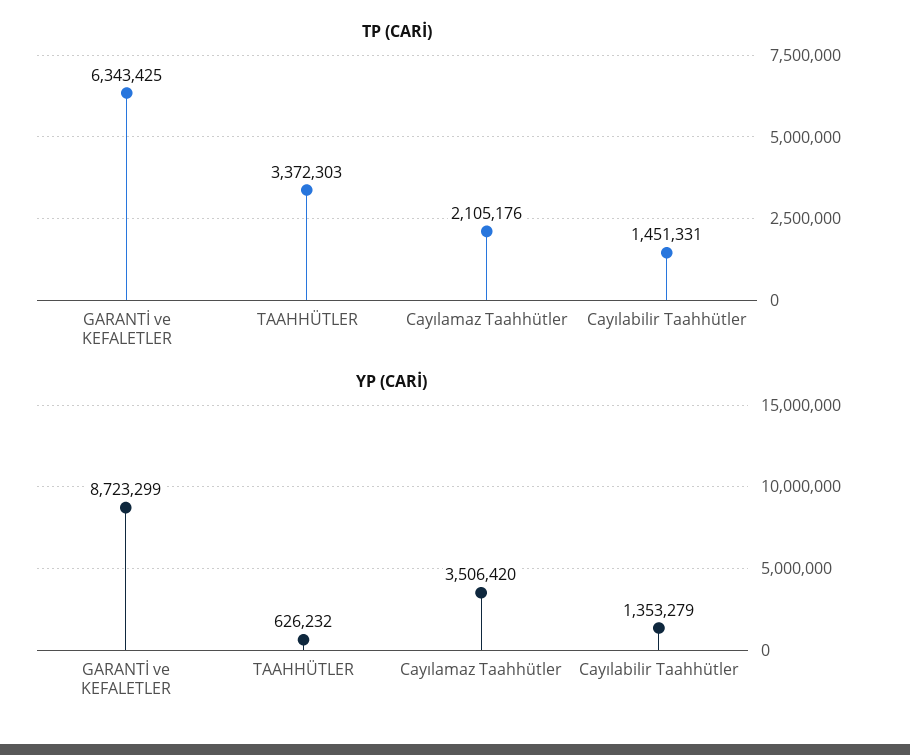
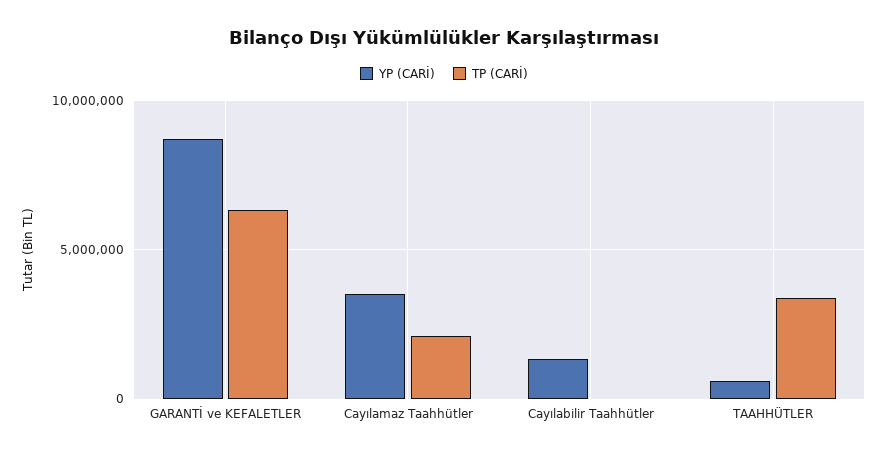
TP (CARİ), Cayılabilir Taahhütler: 1451331 -> 0

